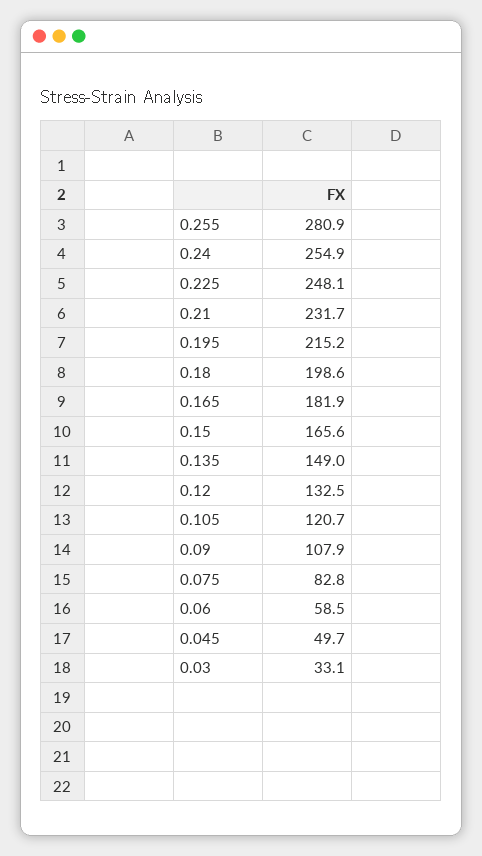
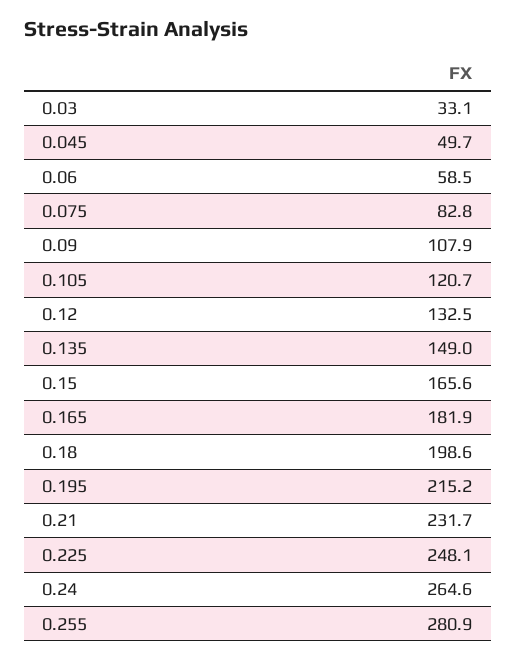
0.24: 254.9 -> 264.6

